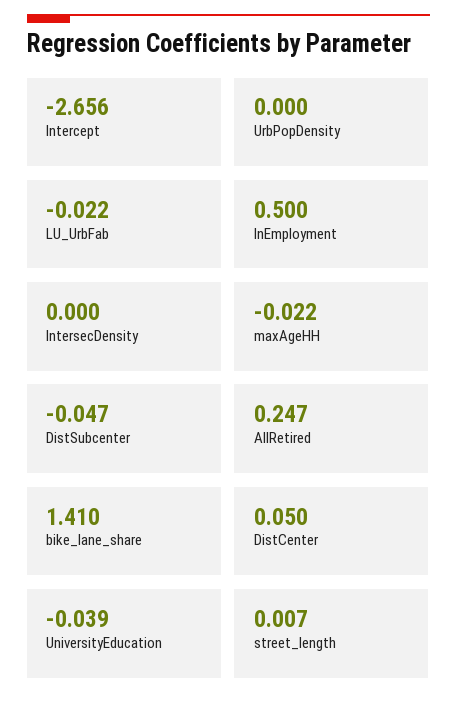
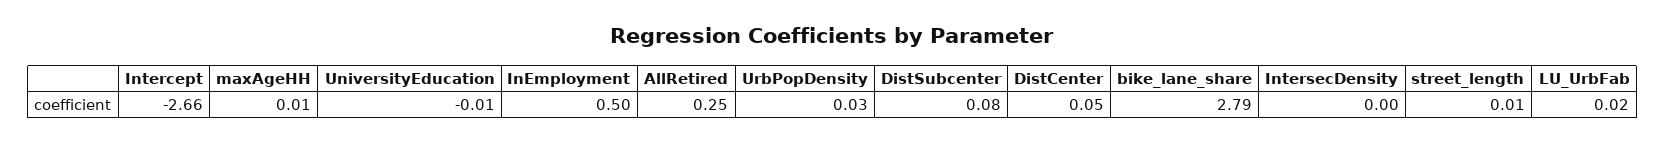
UrbPopDensity: 0 -> 0.03
LU_UrbFab: -0.022 -> 0.02
maxAgeHH: -0.022 -> 0.01
DistSubcenter: -0.047 -> 0.08
bike_lane_share: 1.41 -> 2.79
UniversityEducation: -0.039 -> -0.01

